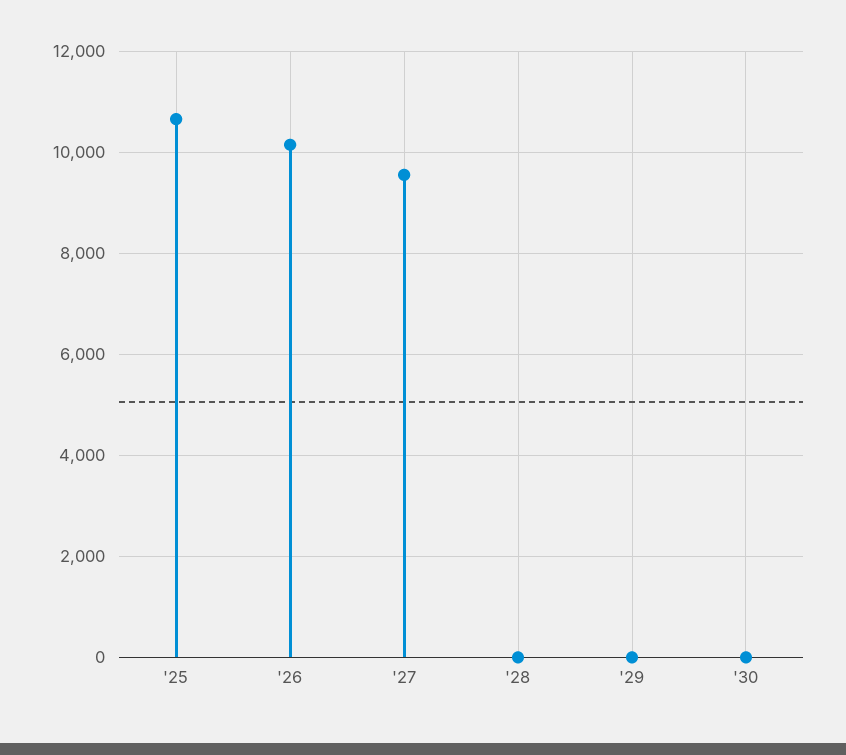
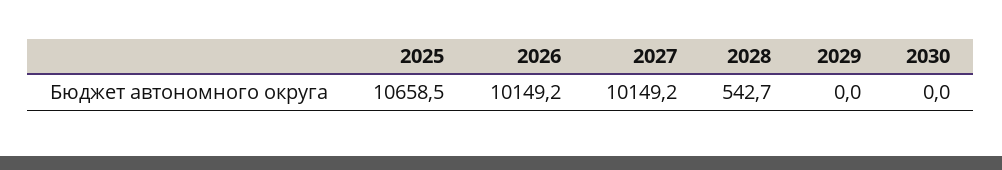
'27: 9600 -> 10149.2
'28: 0 -> 542.7

